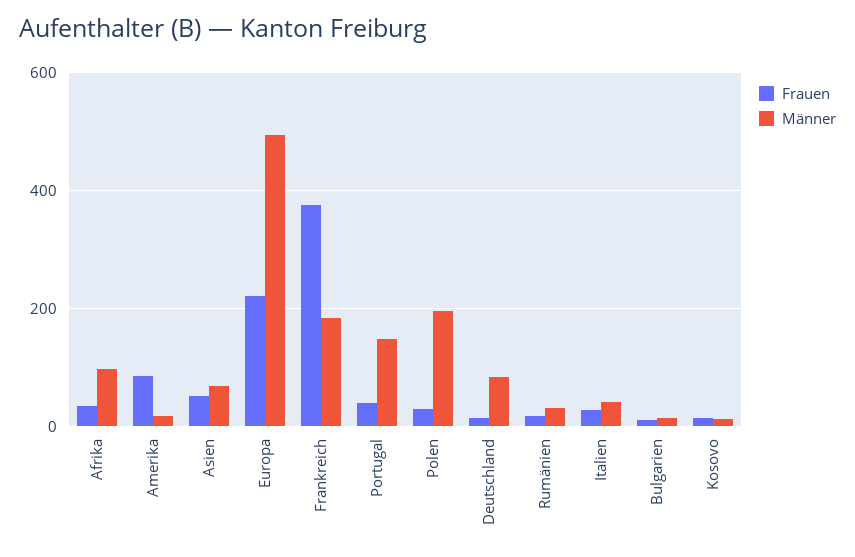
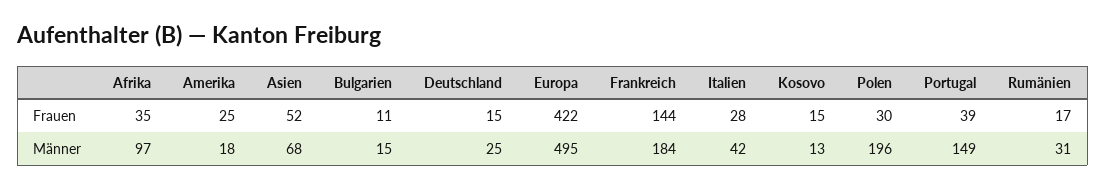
Frauen, Amerika: 80 -> 25
Frauen, Europa: 220 -> 422
Frauen, Frankreich: 380 -> 144
Männer, Deutschland: 80 -> 25

